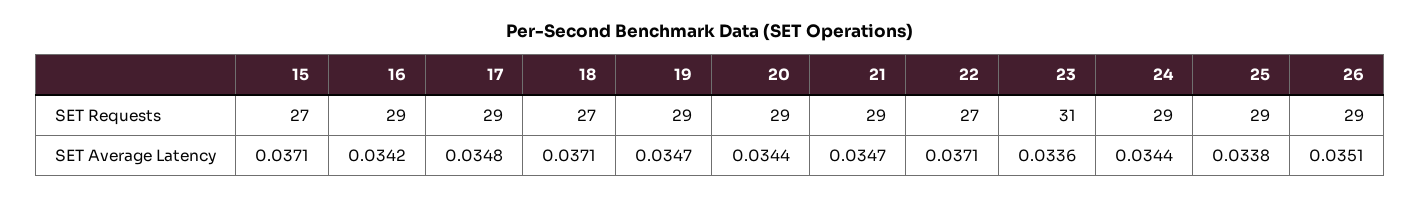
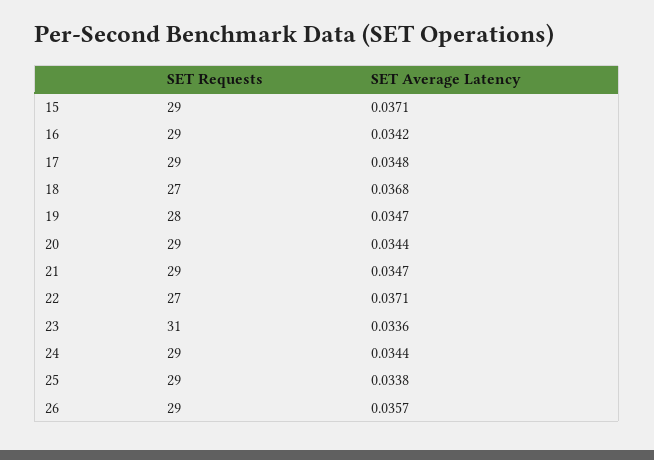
15, SET Requests: 27 -> 29
19, SET Requests: 29 -> 28
18, SET Average Latency: 0.0371 -> 0.0368
26, SET Average Latency: 0.0351 -> 0.0357

